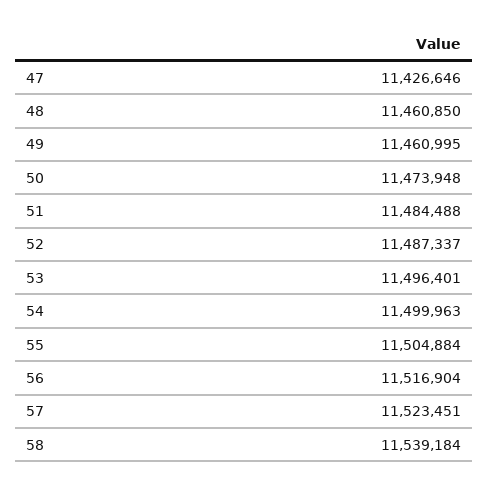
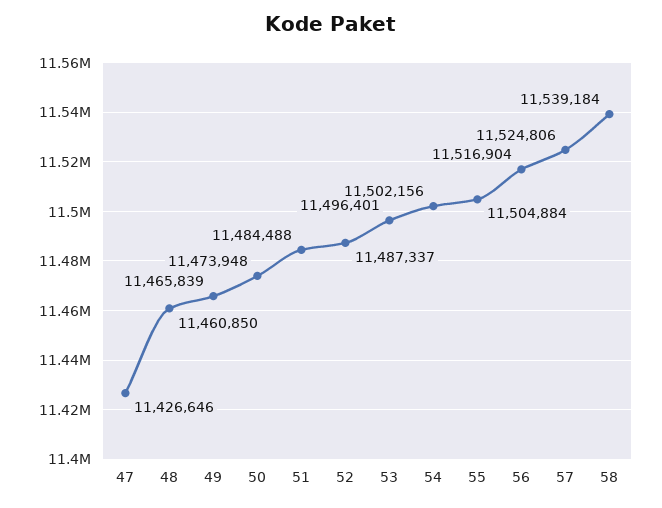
49: 11460995 -> 11465839
54: 11499963 -> 11502156
57: 11523451 -> 11524806

